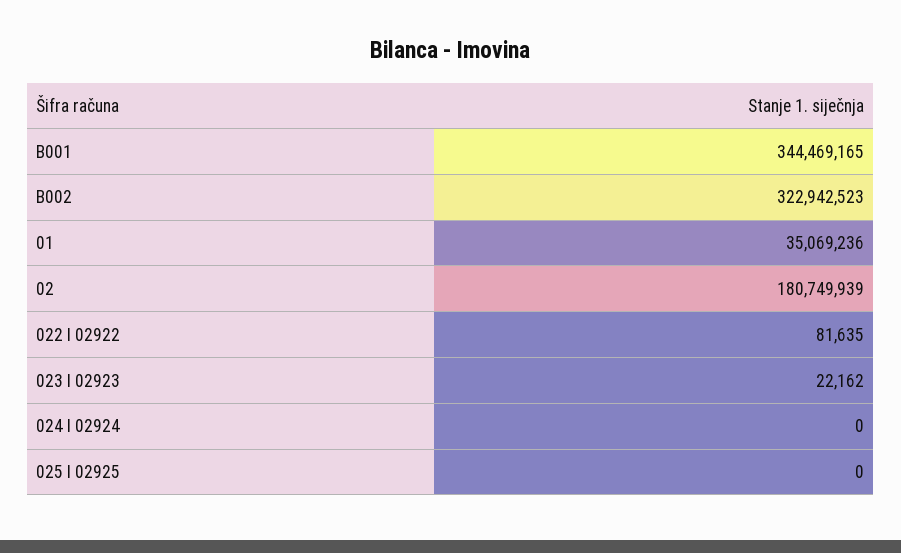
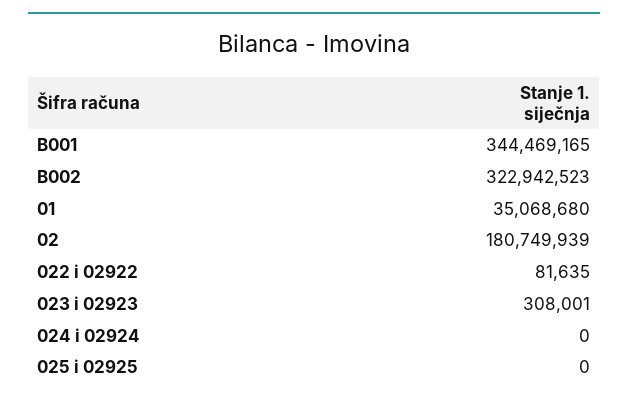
01: 35069236 -> 35068680
023 I 02923: 22162 -> 308001

